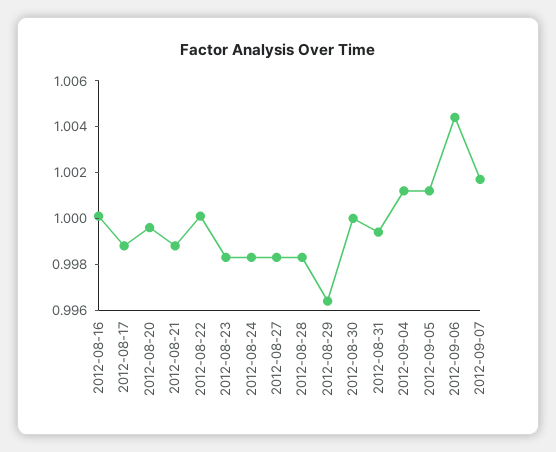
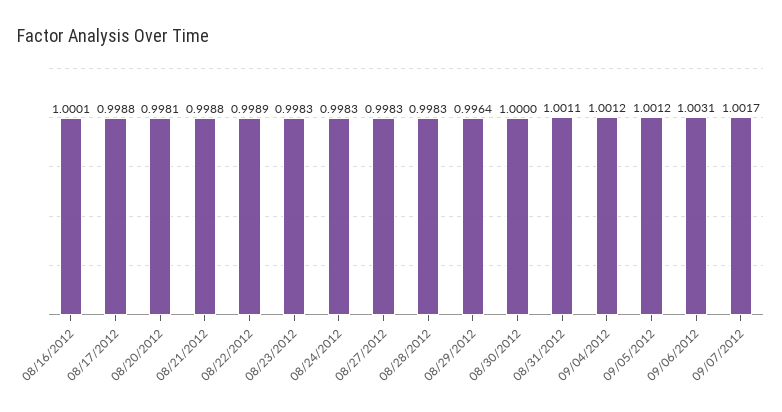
2012-08-20: 0.9995 -> 0.9981
2012-08-22: 1 -> 0.9989
2012-08-31: 0.9995 -> 1.0011
2012-09-06: 1.0045 -> 1.0031

